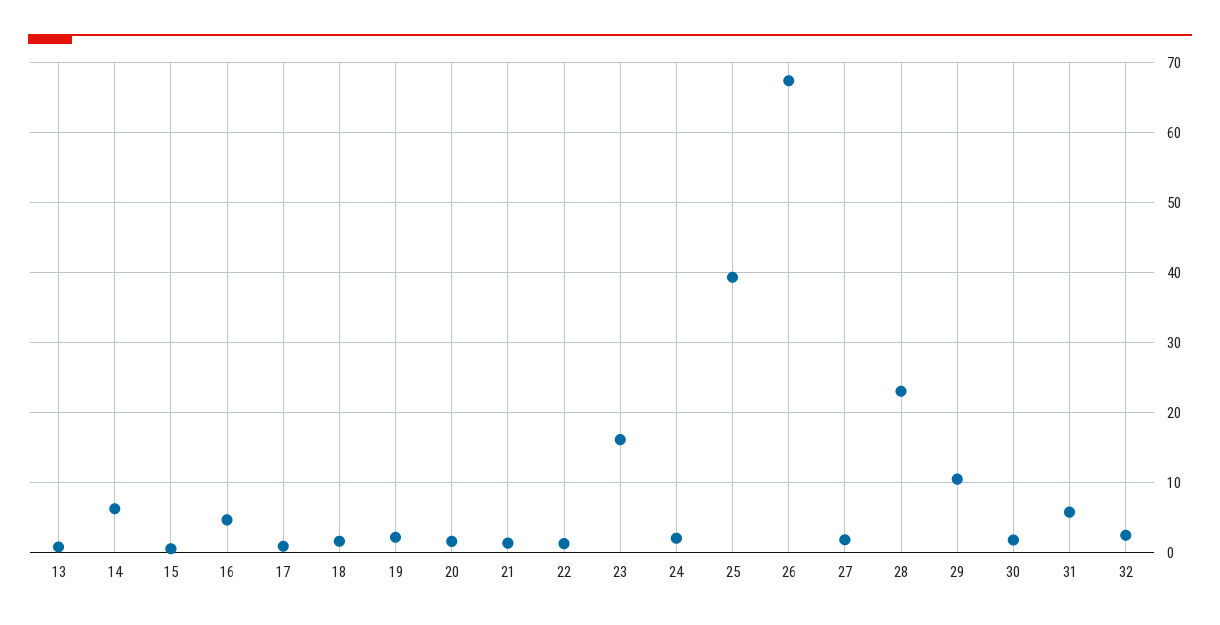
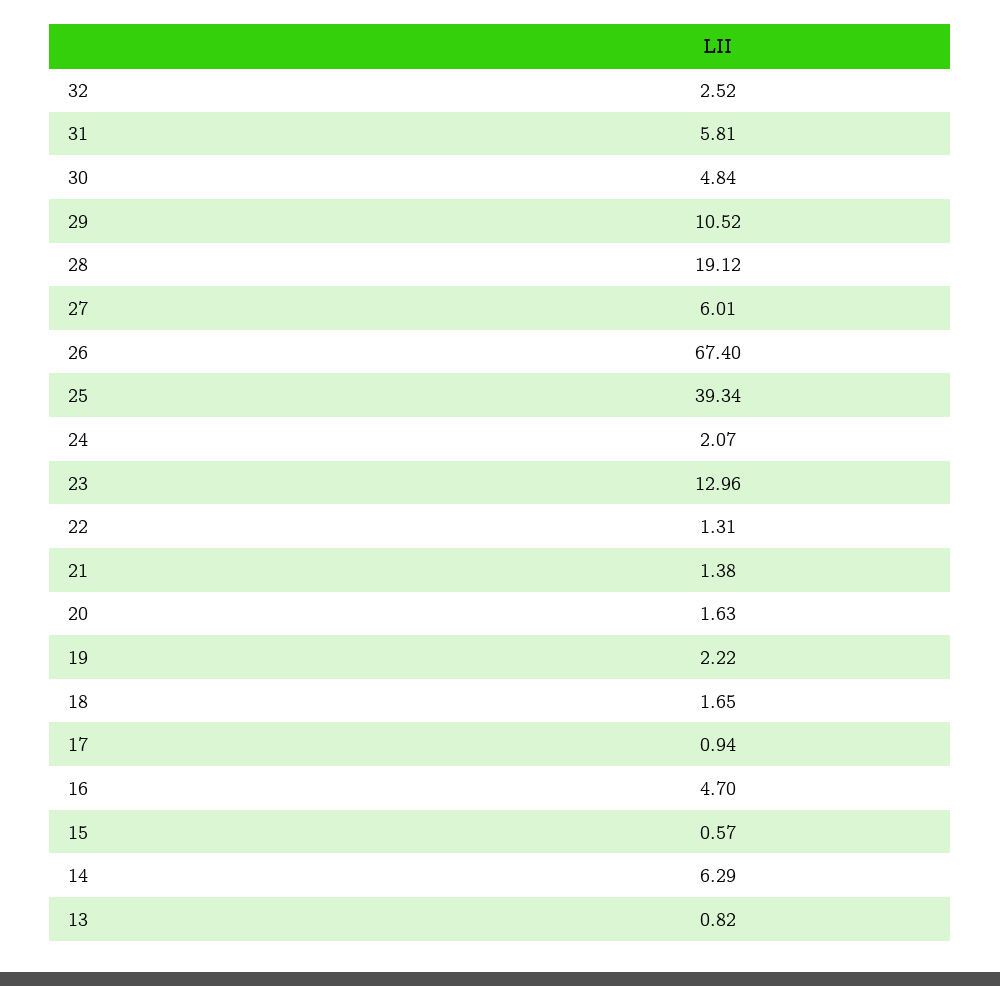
23: 16 -> 12.96
27: 2 -> 6.01
28: 23 -> 19.12
30: 2 -> 4.84

